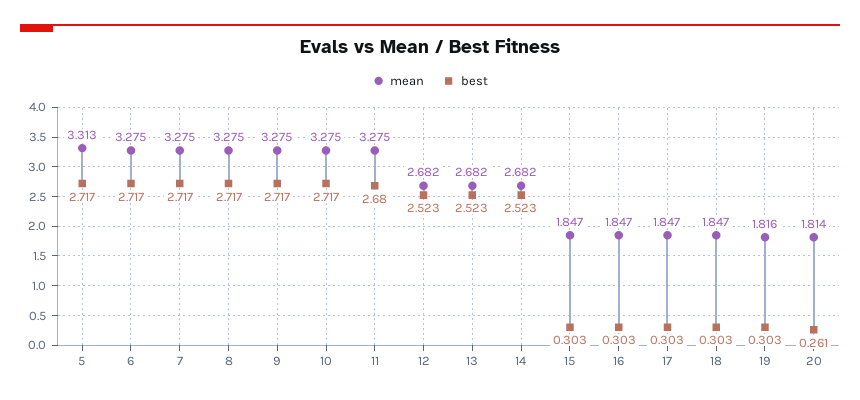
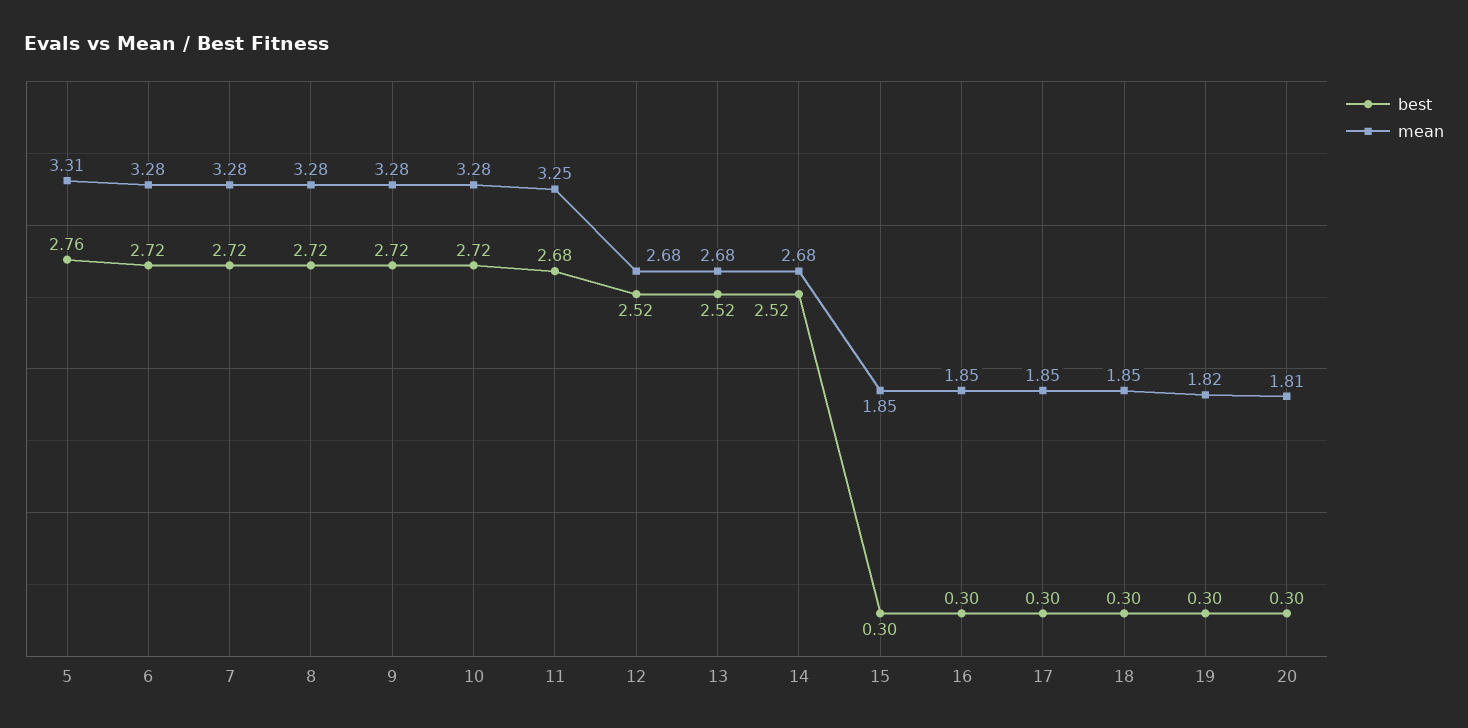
best, 5: 2.717 -> 2.76
mean, 11: 3.275 -> 3.25
best, 20: 0.261 -> 0.3

